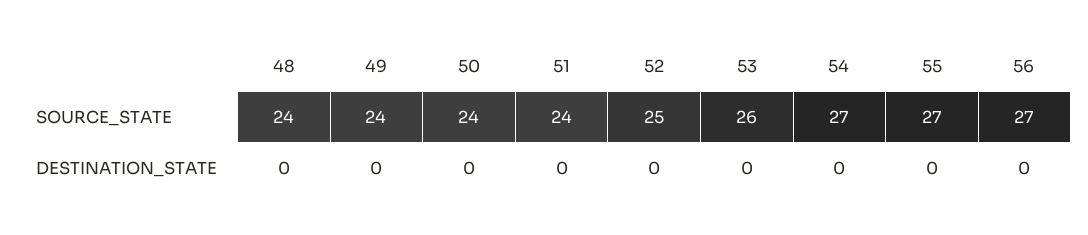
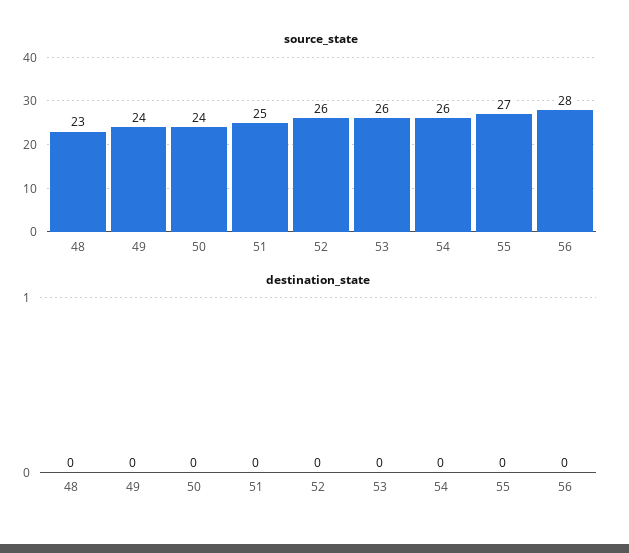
SOURCE_STATE, 48: 24 -> 23
SOURCE_STATE, 51: 24 -> 25
SOURCE_STATE, 52: 25 -> 26
SOURCE_STATE, 54: 27 -> 26
SOURCE_STATE, 56: 27 -> 28

